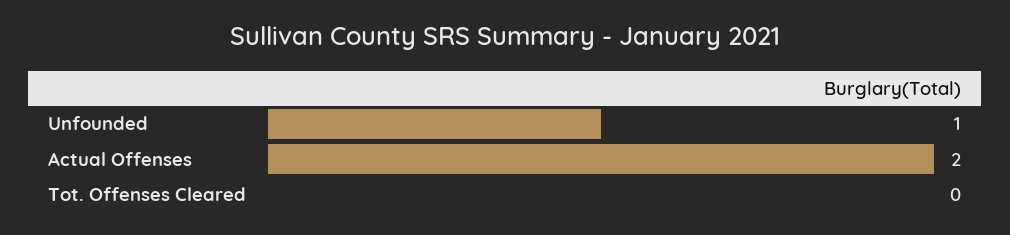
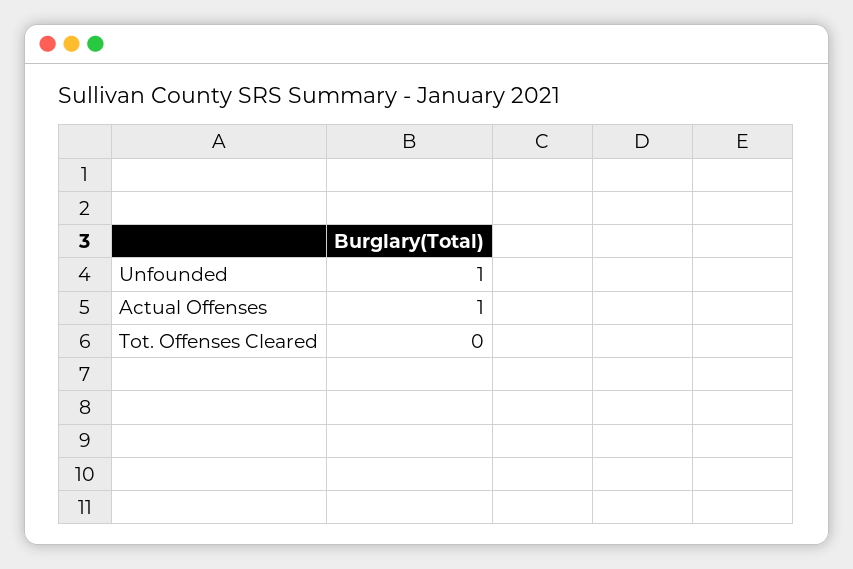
Actual Offenses: 2 -> 1

